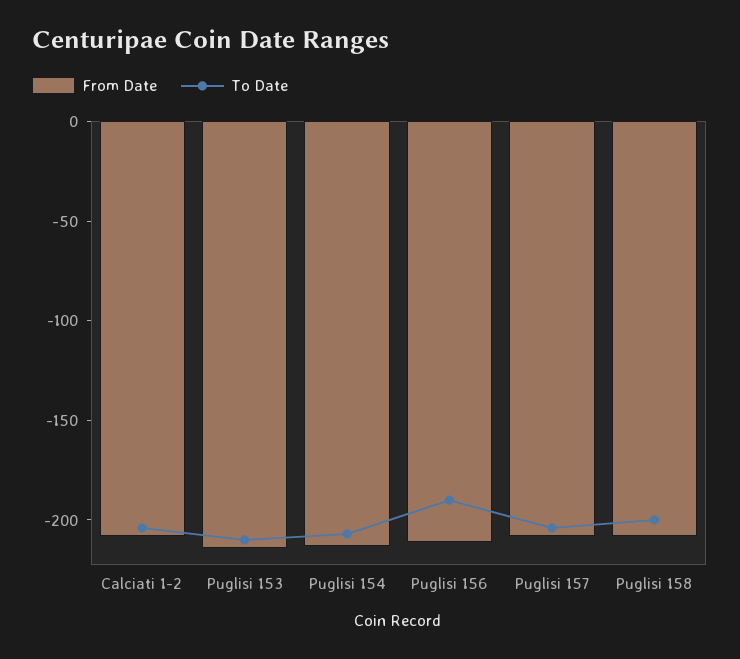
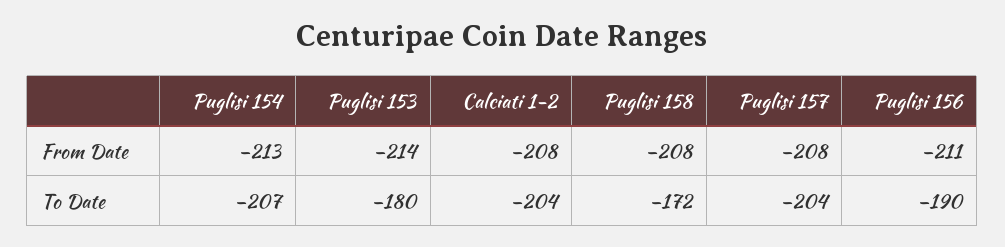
To Date, Puglisi 153: -210 -> -180
To Date, Puglisi 158: -200 -> -172

